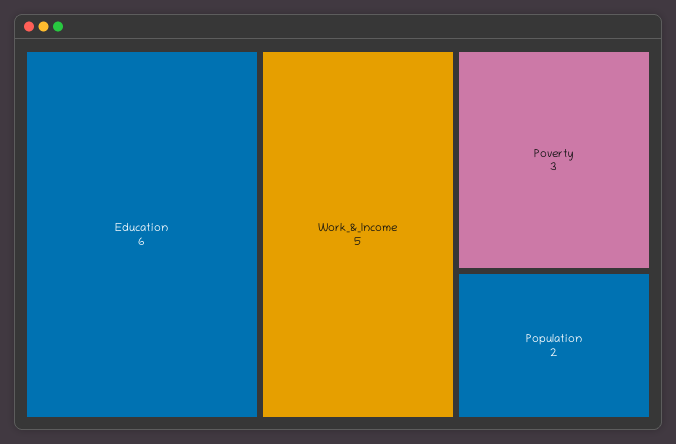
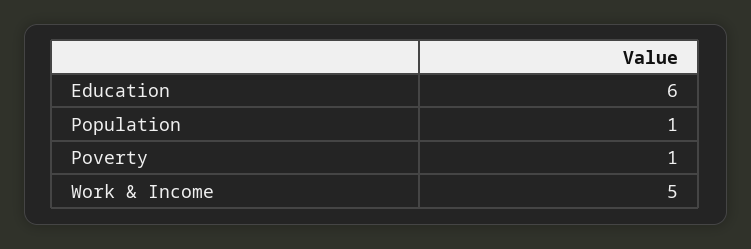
Poverty: 3 -> 1
Population: 2 -> 1

